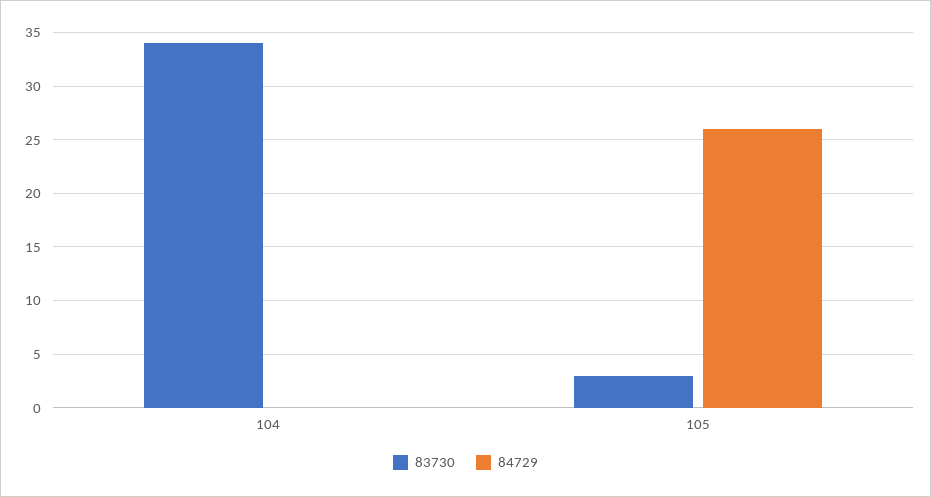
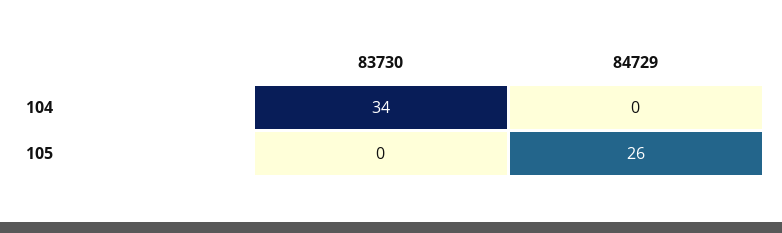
83730, 105: 3 -> 0

